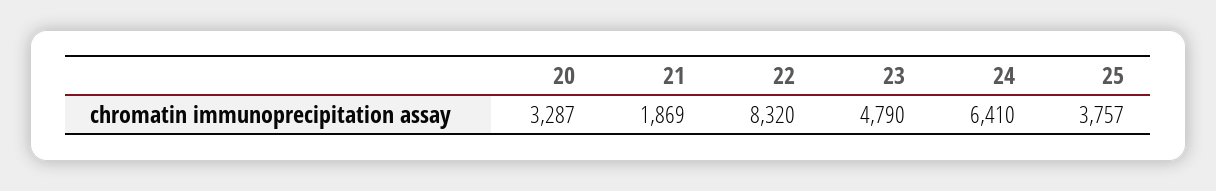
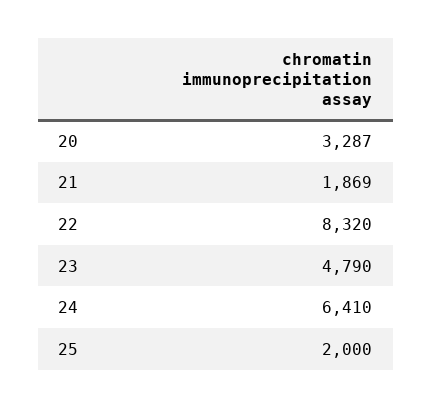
25: 3757 -> 2000

